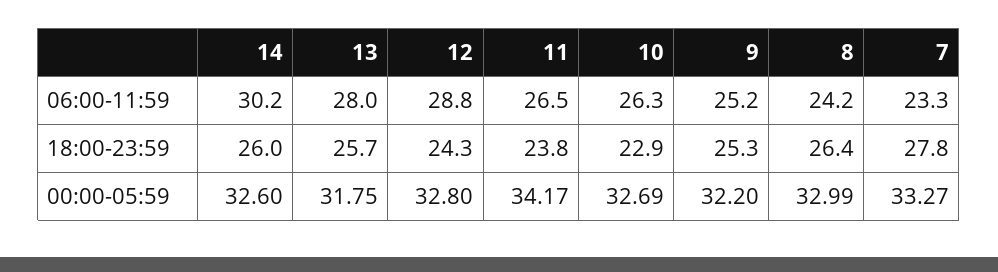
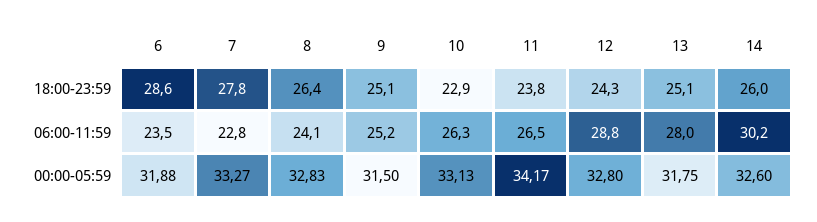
8, 06:00-11:59: 24.2 -> 24.1
7, 06:00-11:59: 23.3 -> 22.8
13, 18:00-23:59: 25.7 -> 25.1
9, 18:00-23:59: 25.3 -> 25.1
10, 00:00-05:59: 32.69 -> 33.13
9, 00:00-05:59: 32.2 -> 31.5
8, 00:00-05:59: 32.99 -> 32.83
6, 18:00-23:59: none -> 28.6
6, 06:00-11:59: none -> 23.5
6, 00:00-05:59: none -> 31.88

